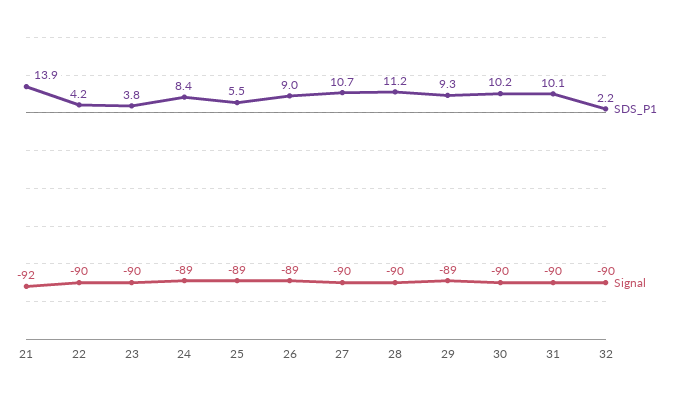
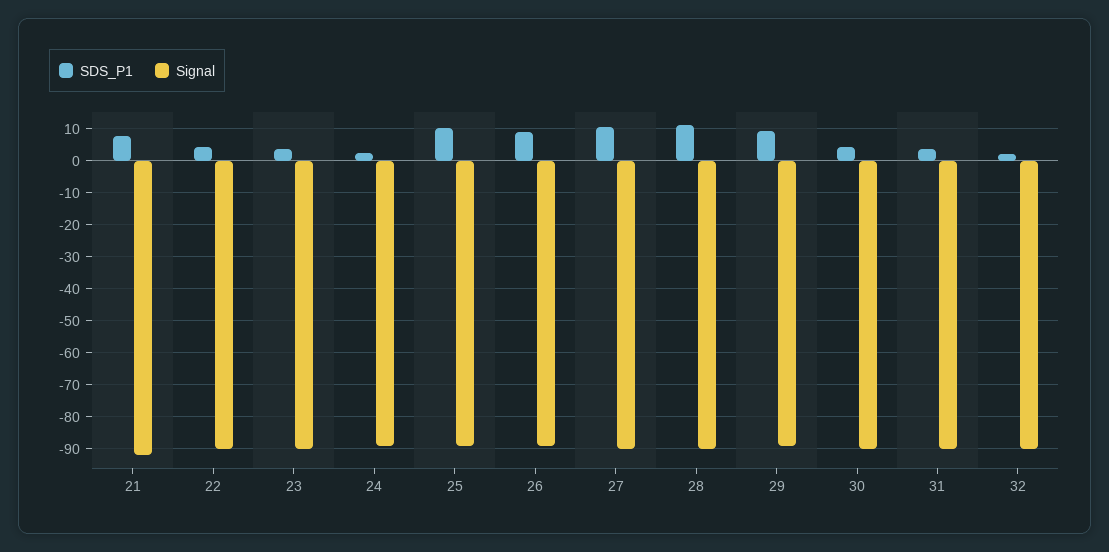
SDS_P1, 21: 13.9 -> 8
SDS_P1, 24: 8.4 -> 2
SDS_P1, 25: 5.5 -> 10
SDS_P1, 30: 10.2 -> 4
SDS_P1, 31: 10.1 -> 4

